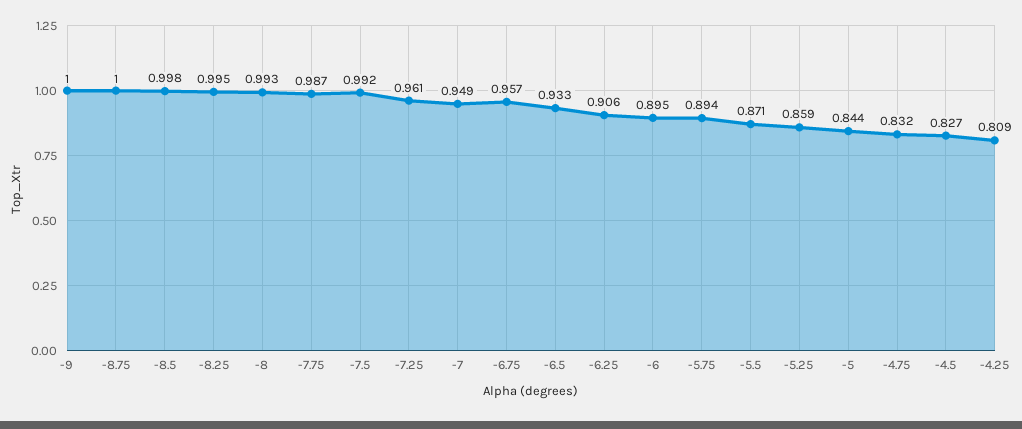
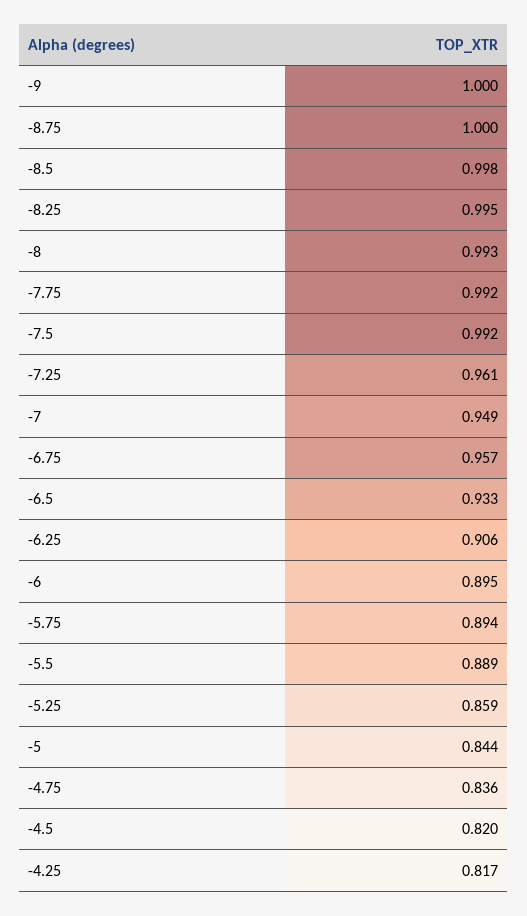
-7.75: 0.987 -> 0.992
-5.5: 0.871 -> 0.889
-4.75: 0.832 -> 0.836
-4.5: 0.827 -> 0.82
-4.25: 0.809 -> 0.817

